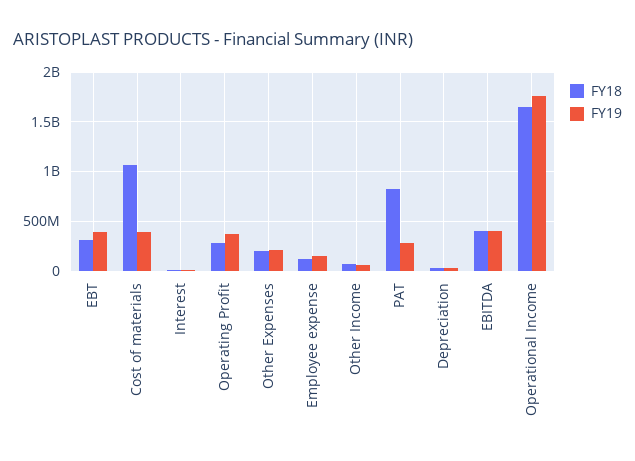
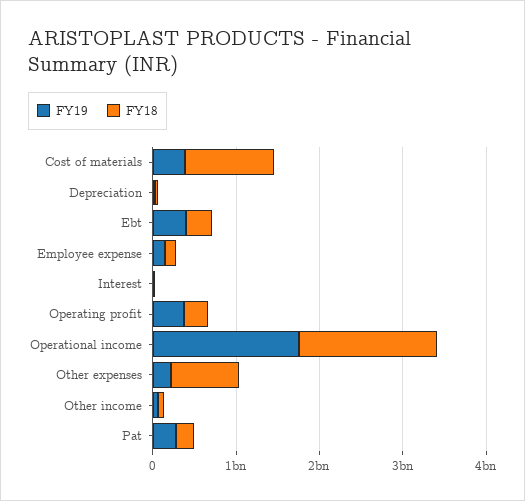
FY18, Other Expenses: 200000000 -> 800000000
FY18, PAT: 800000000 -> 200000000
FY18, EBITDA: 400000000 -> none
FY19, EBITDA: 400000000 -> none

